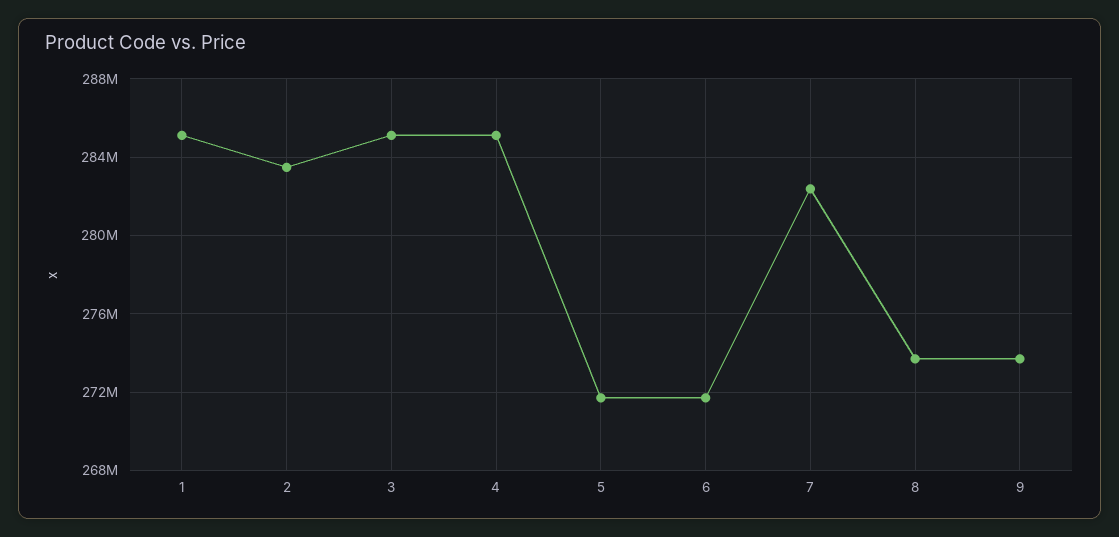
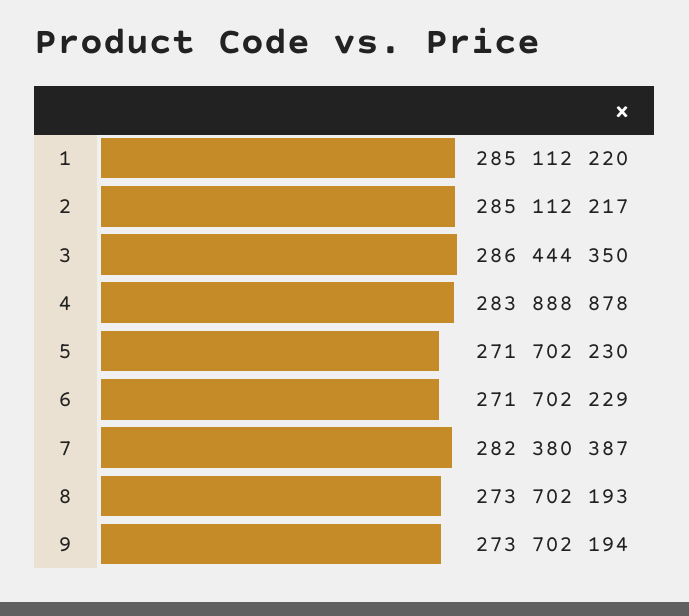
2: 283500000 -> 285112217
3: 285000000 -> 286444350
4: 285000000 -> 283888878

